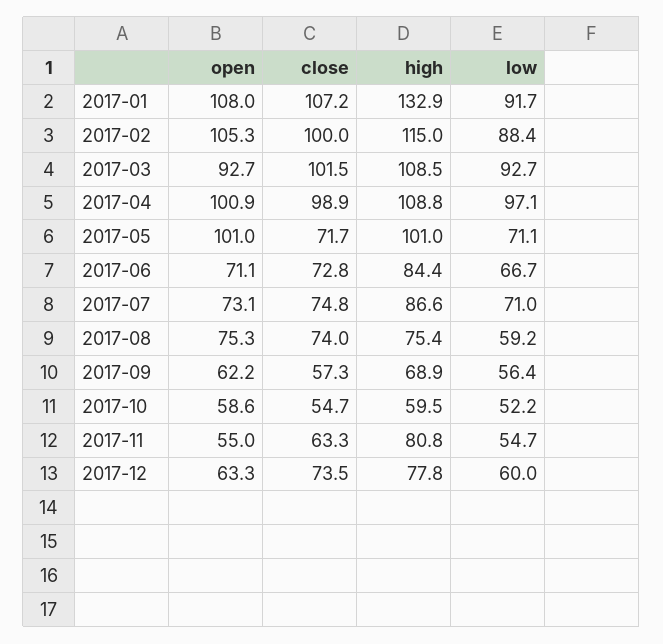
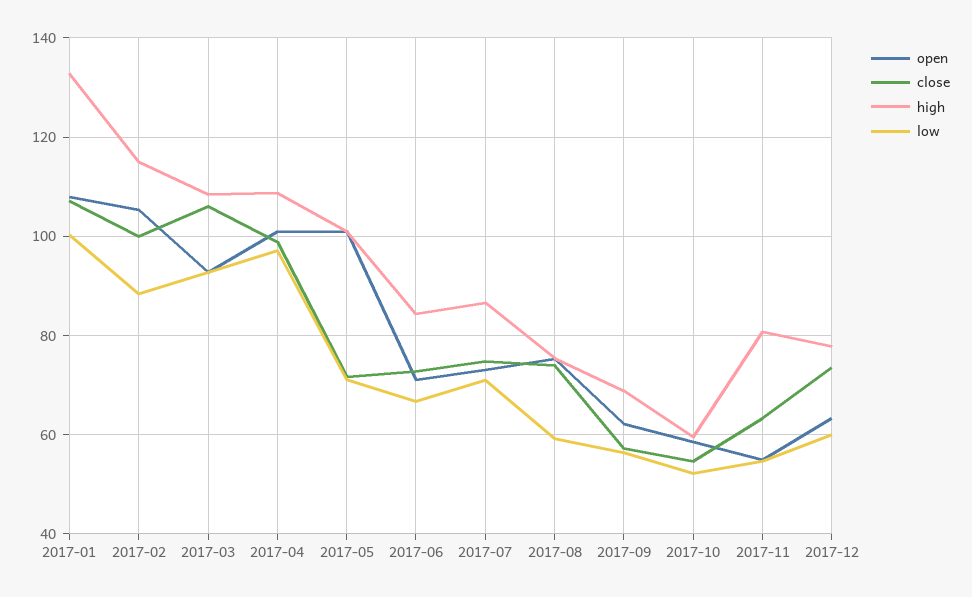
low, 2017-01: 91.7 -> 100
close, 2017-03: 101.5 -> 106

